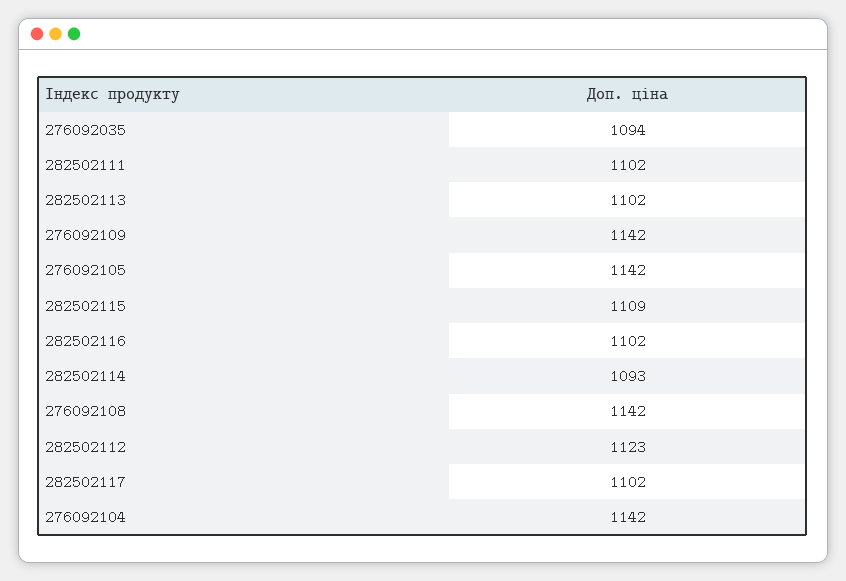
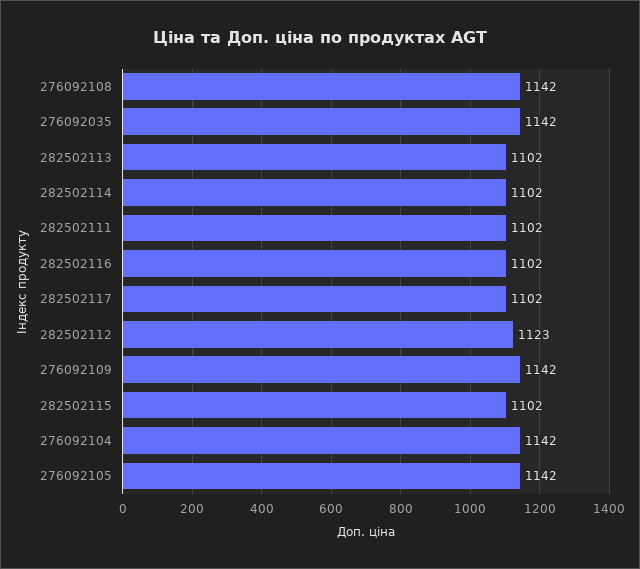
276092035: 1094 -> 1142
282502115: 1109 -> 1102
282502114: 1093 -> 1102

